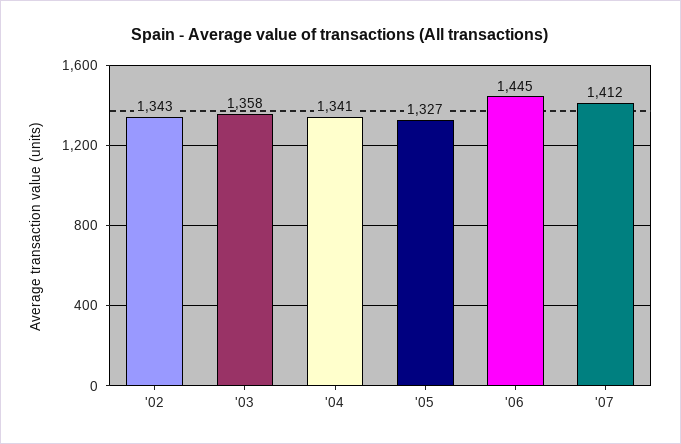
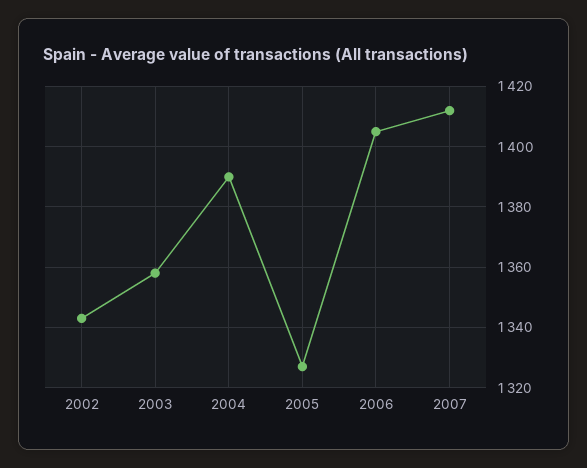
'04: 1341 -> 1390
'06: 1445 -> 1405

